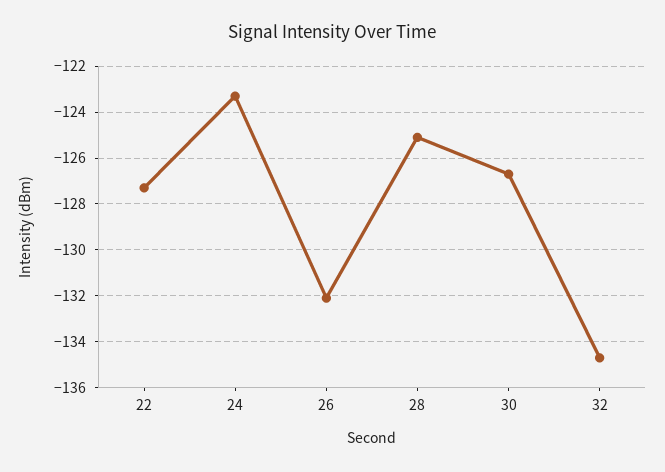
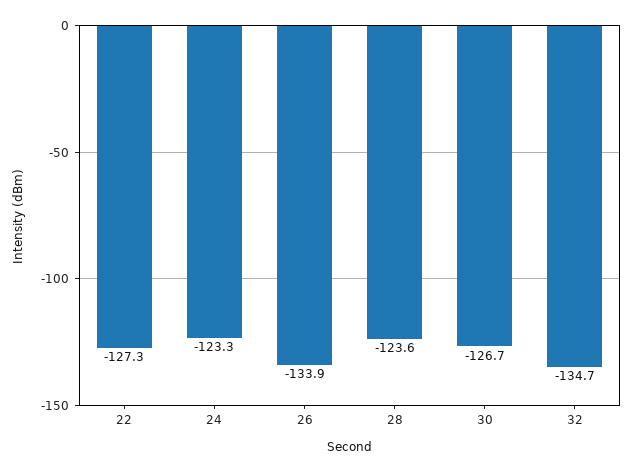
26: -132 -> -133.9
28: -125 -> -123.6

